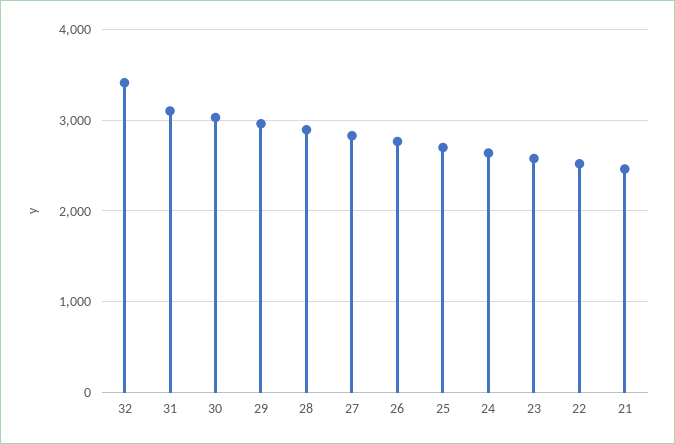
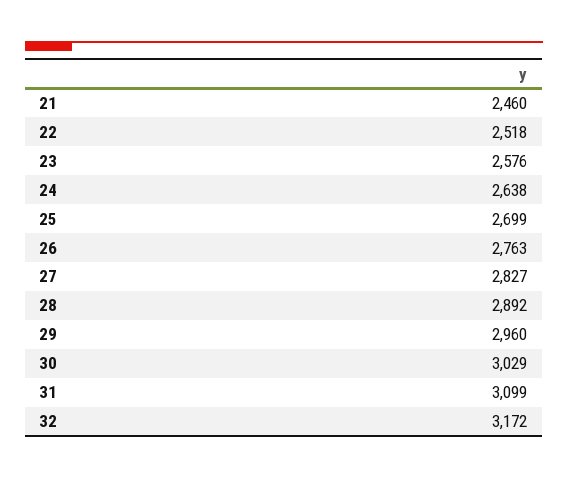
32: 3400 -> 3172

